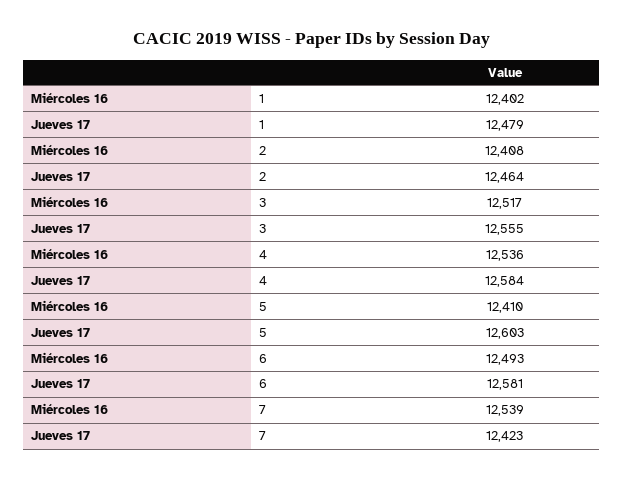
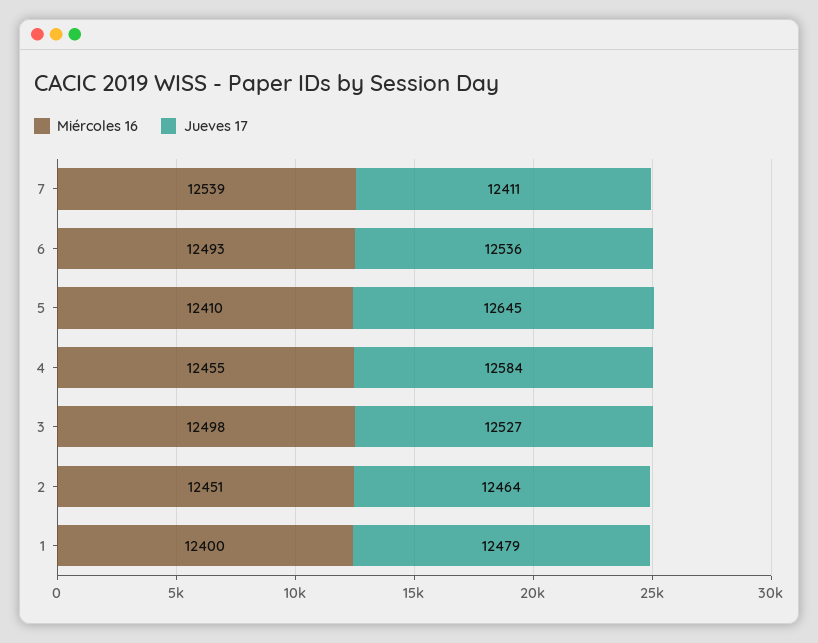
Miércoles 16, 1: 12402 -> 12400
Miércoles 16, 2: 12408 -> 12451
Miércoles 16, 3: 12517 -> 12498
Jueves 17, 3: 12555 -> 12527
Miércoles 16, 4: 12536 -> 12455
Jueves 17, 5: 12603 -> 12645
Jueves 17, 6: 12581 -> 12536
Jueves 17, 7: 12423 -> 12411

